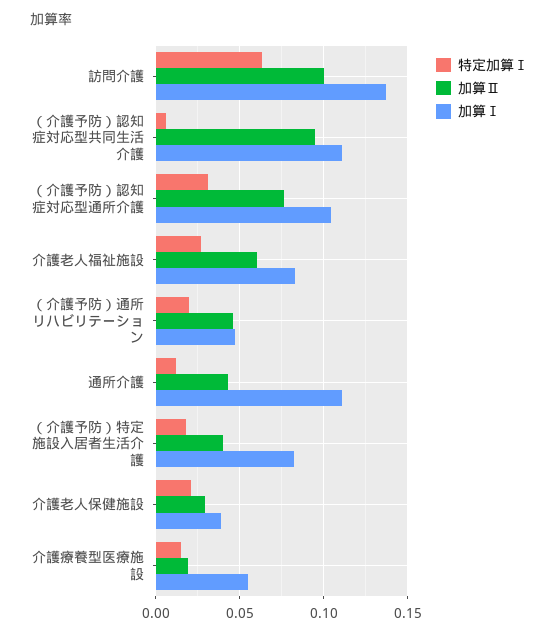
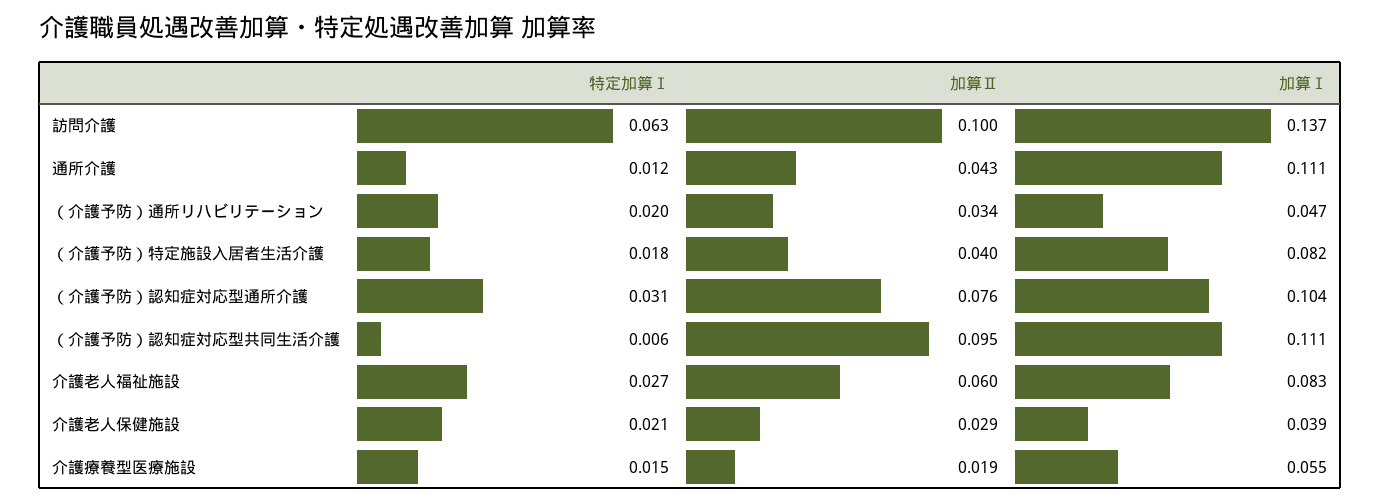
加算Ⅱ, （介護予防）通所リハビリテーション: 0.045 -> 0.034

